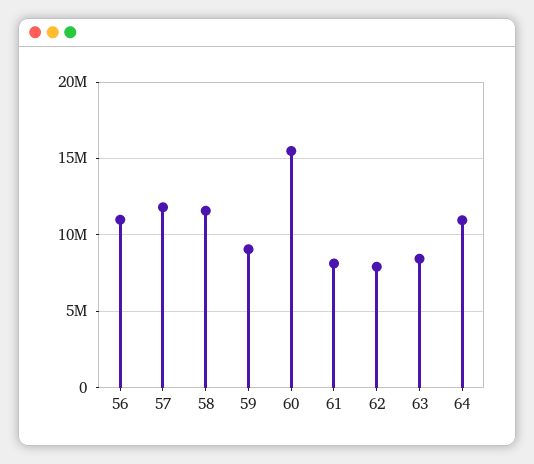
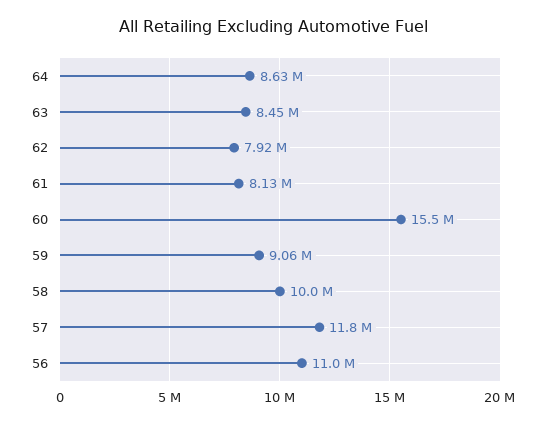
58: 11500000 -> 10000000
64: 11000000 -> 8630000

